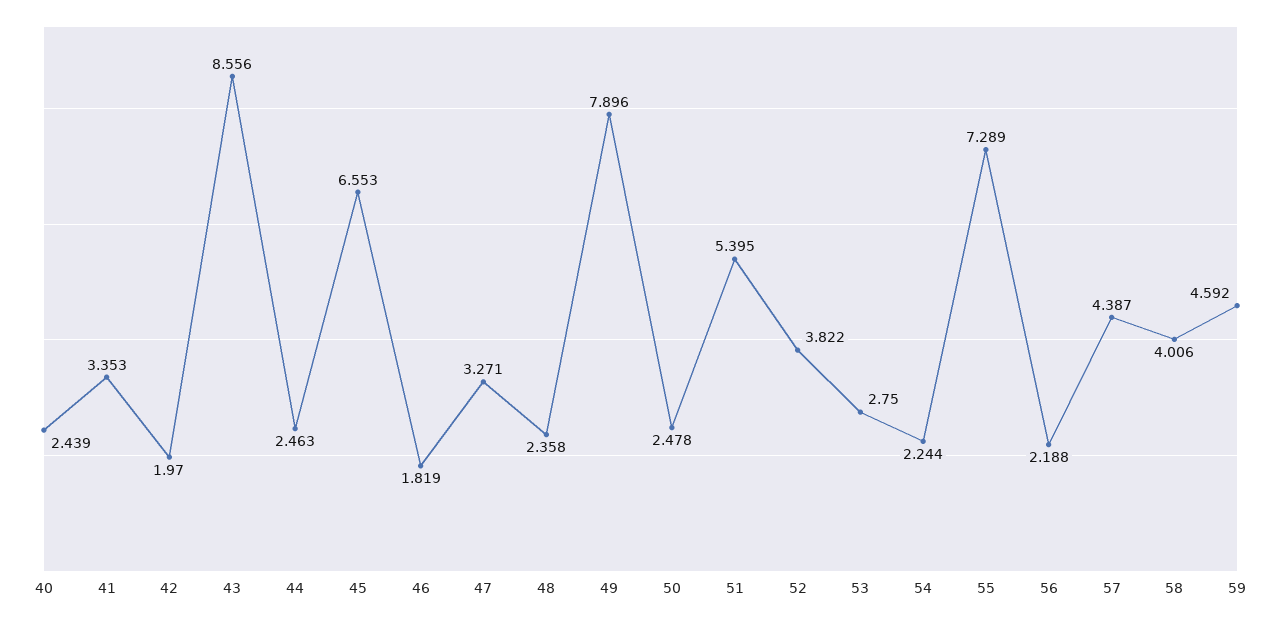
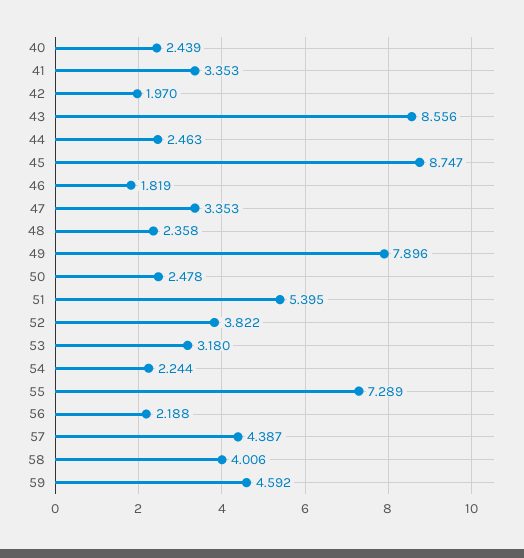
45: 6.553 -> 8.747
47: 3.271 -> 3.353
53: 2.75 -> 3.18

